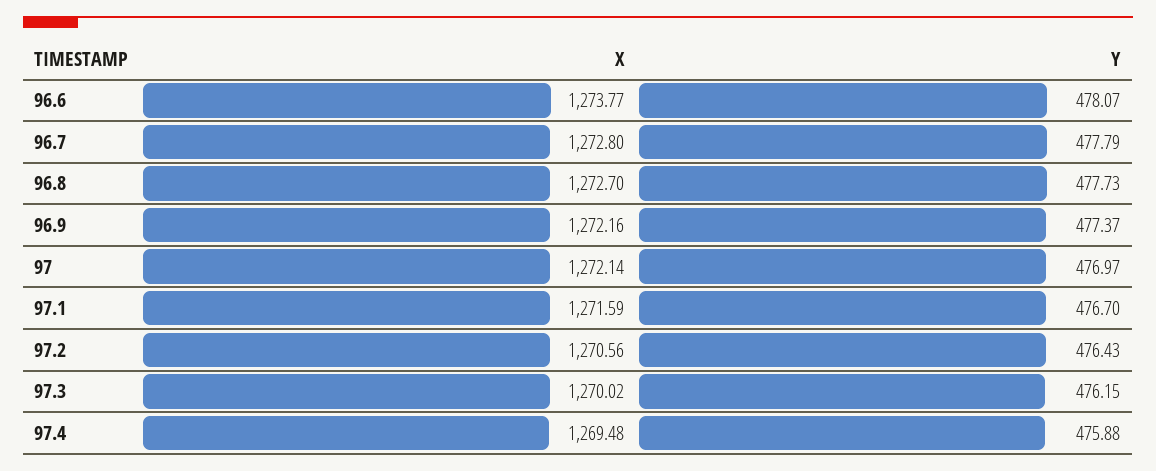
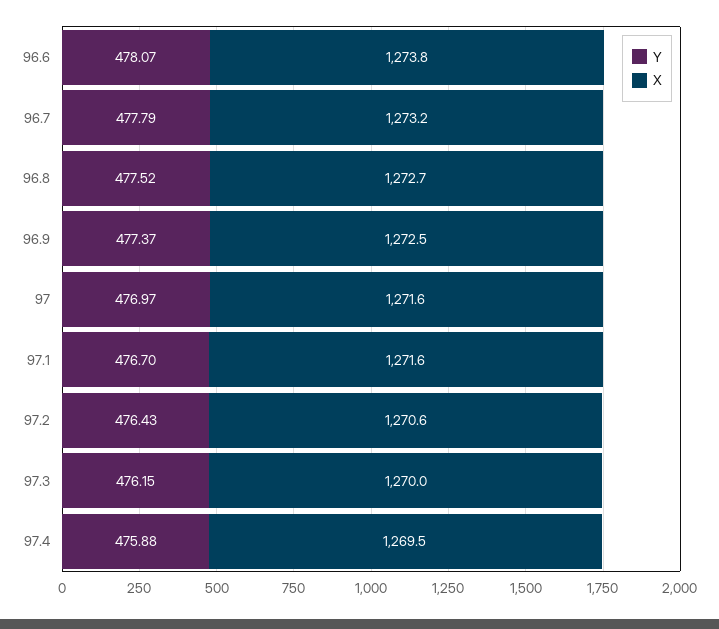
X, 96.7: 1272.8 -> 1273.2
Y, 96.8: 477.73 -> 477.52
X, 96.9: 1272.16 -> 1272.5
X, 97: 1272.14 -> 1271.6

